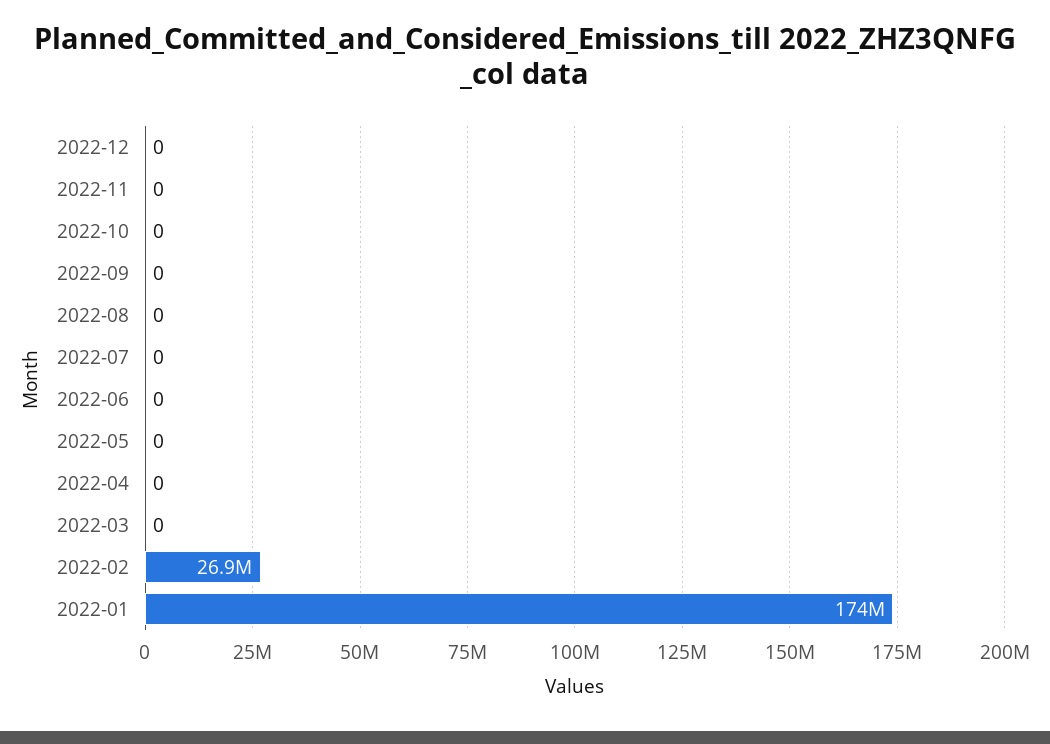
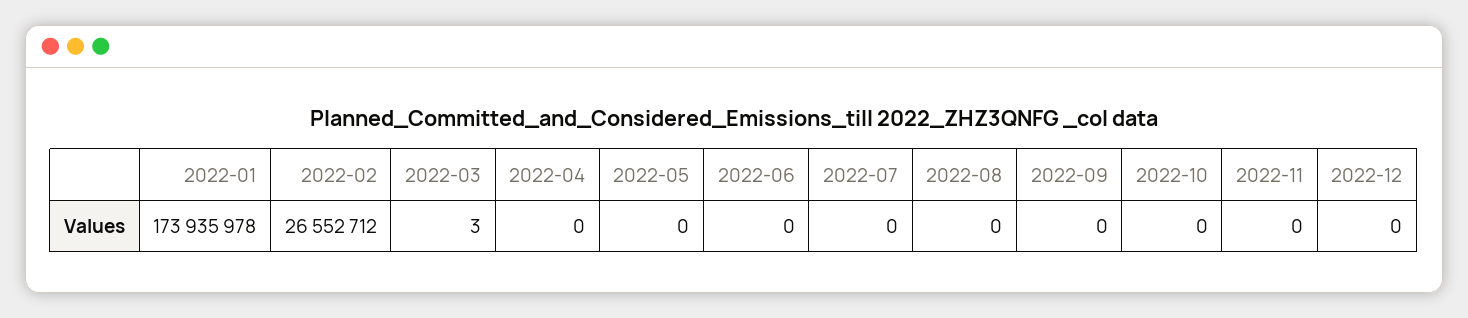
2022-03: 0 -> 3
2022-02: 26900000 -> 26552712

